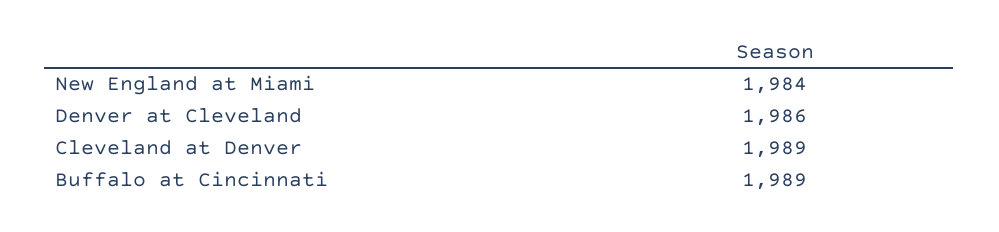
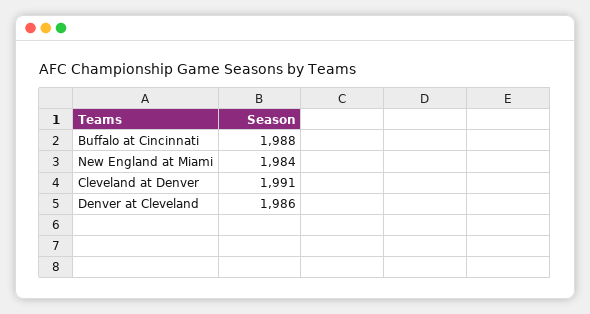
Cleveland at Denver: 1989 -> 1991
Buffalo at Cincinnati: 1989 -> 1988

